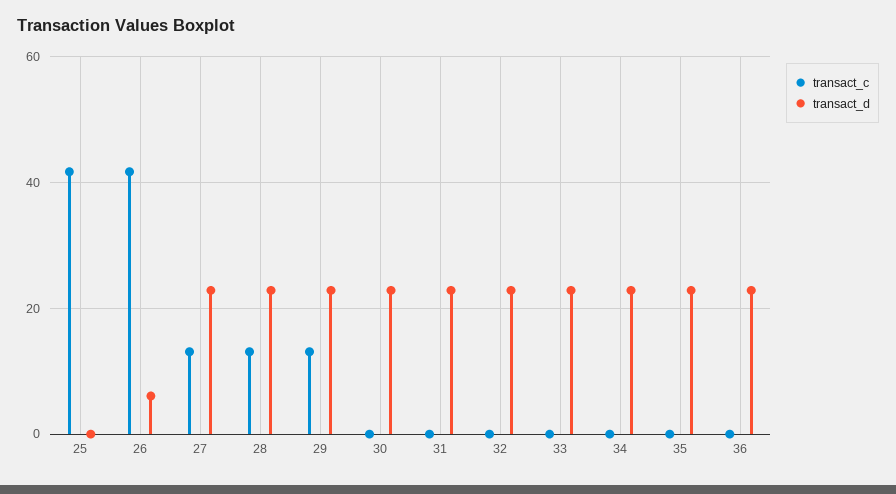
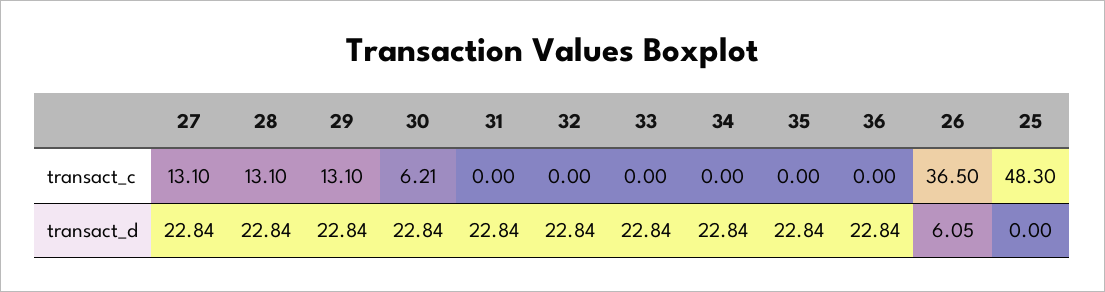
transact_c, 25: 42 -> 48.3
transact_c, 26: 42 -> 36.5
transact_c, 30: 0 -> 6.21

